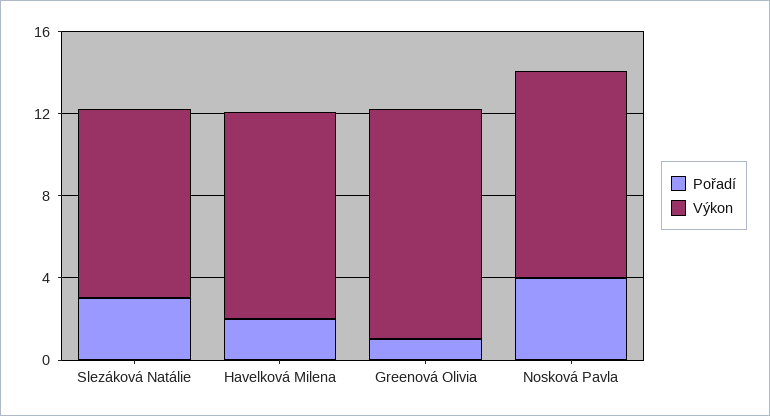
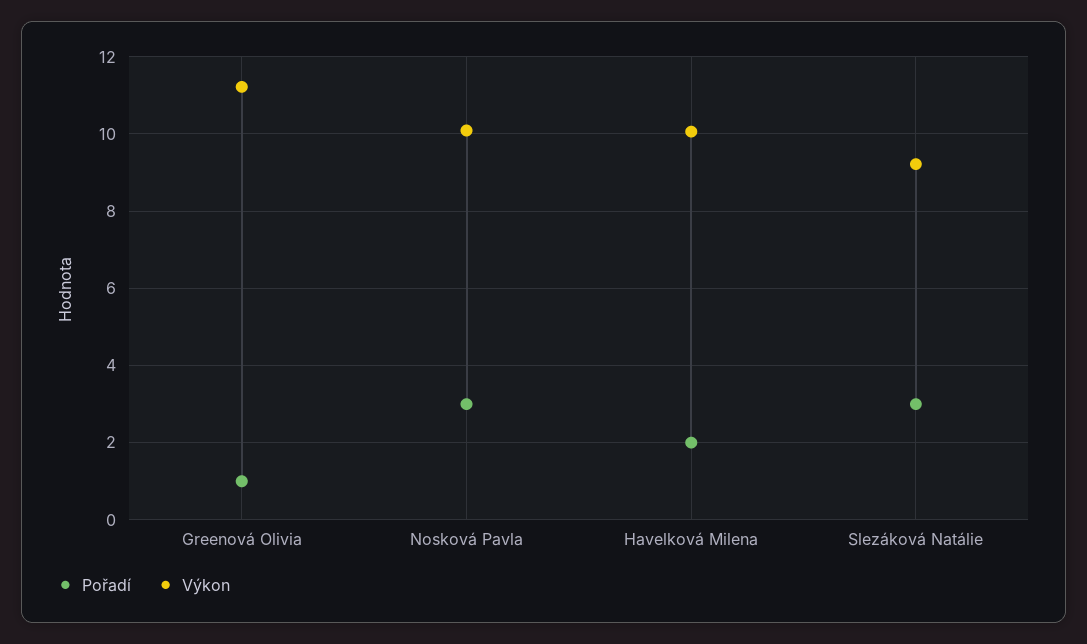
Pořadí, Nosková Pavla: 4 -> 3

